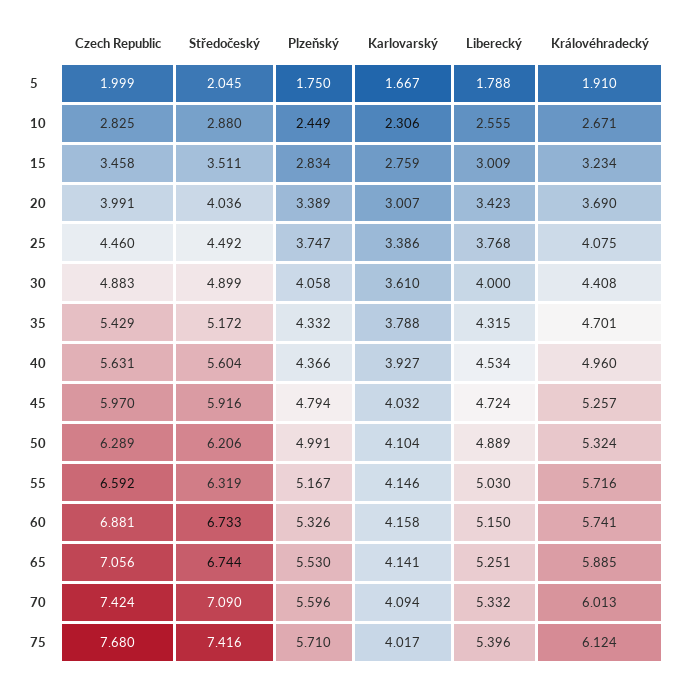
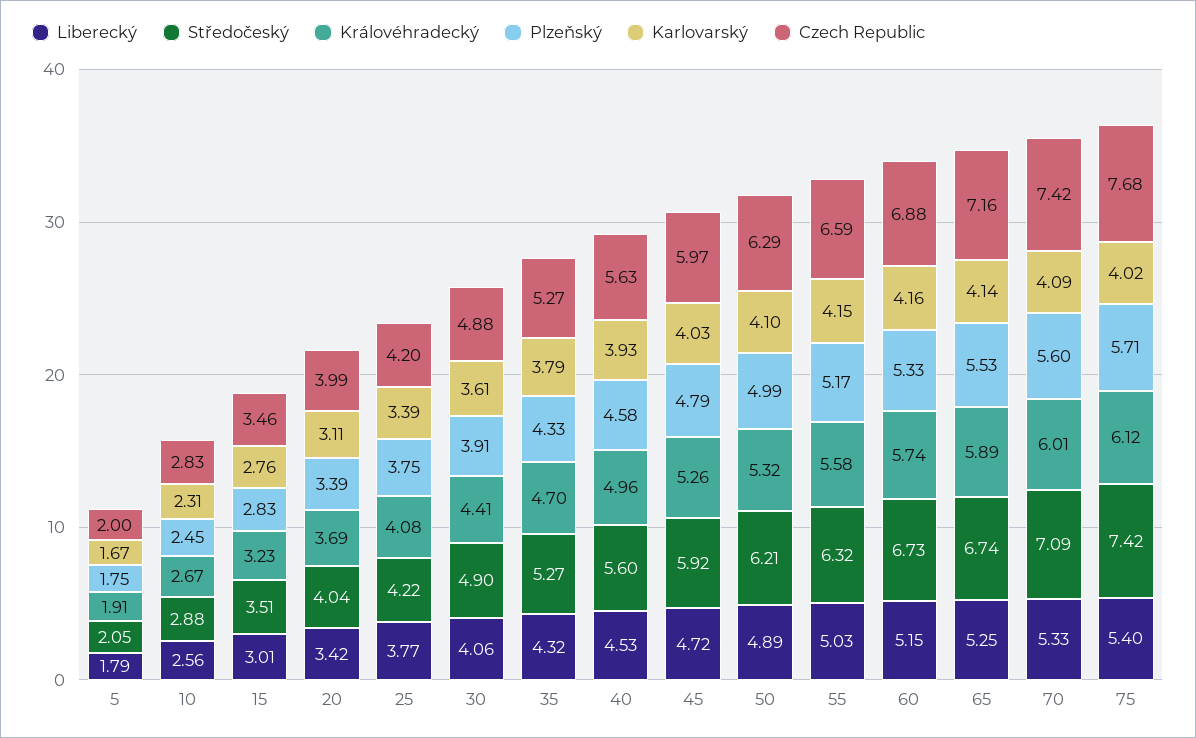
Karlovarský, 20: 3.007 -> 3.11
Czech Republic, 25: 4.46 -> 4.2
Středočeský, 25: 4.492 -> 4.22
Plzeňský, 30: 4.058 -> 3.91
Liberecký, 30: 4 -> 4.06
Czech Republic, 35: 5.429 -> 5.27
Středočeský, 35: 5.172 -> 5.27
Plzeňský, 40: 4.366 -> 4.58
Královéhradecký, 55: 5.716 -> 5.58
Czech Republic, 65: 7.056 -> 7.16

